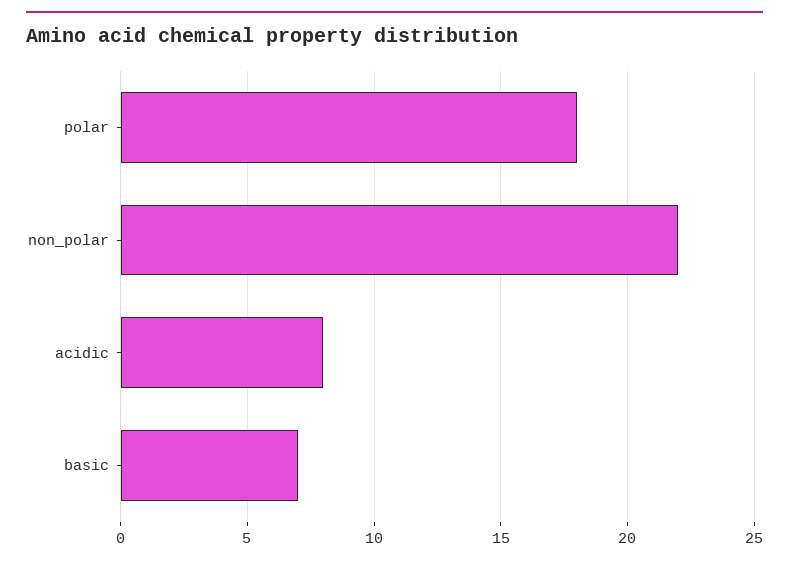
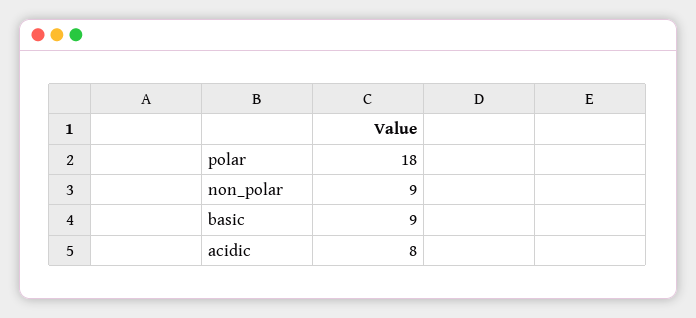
non_polar: 22 -> 9
basic: 7 -> 9

